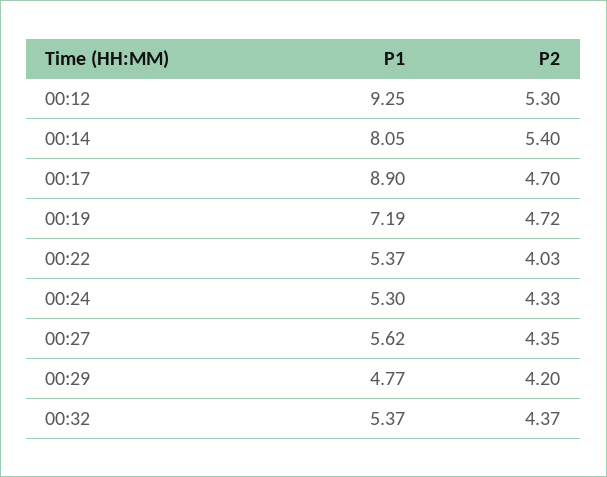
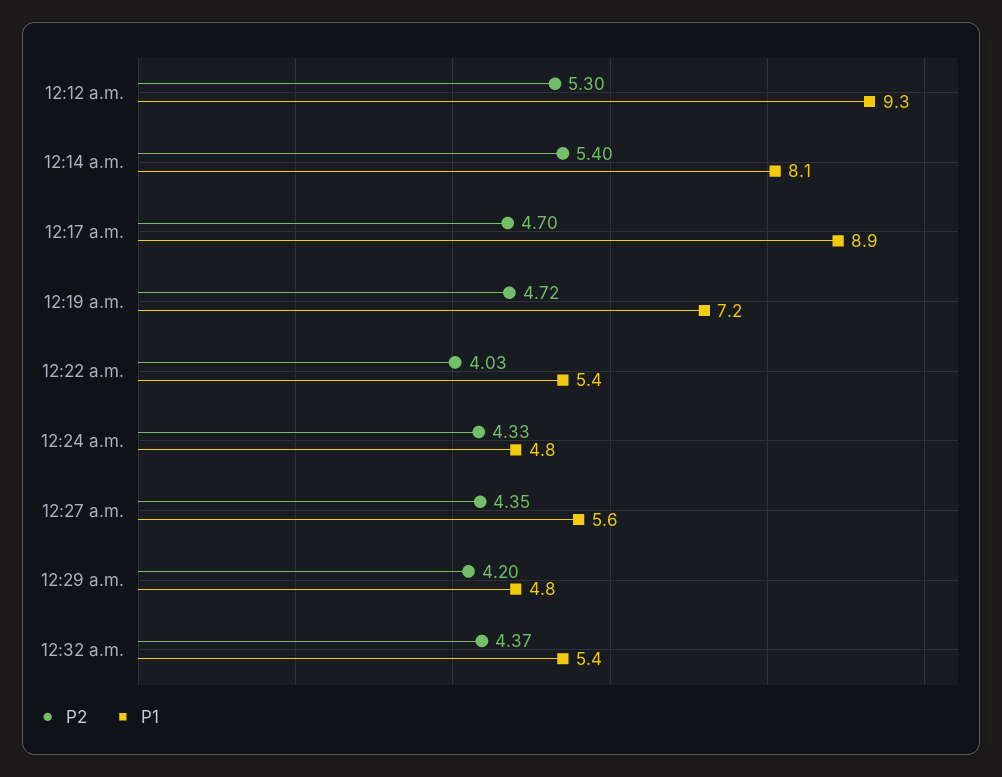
P1, 00:24: 5.3 -> 4.8

